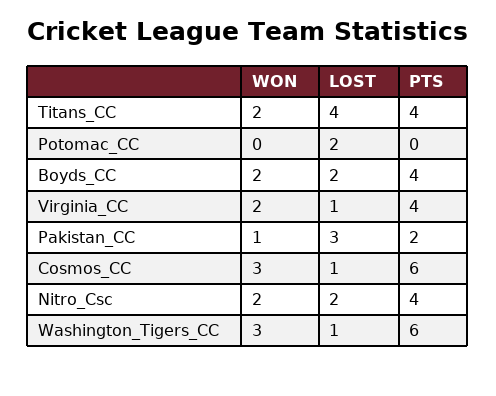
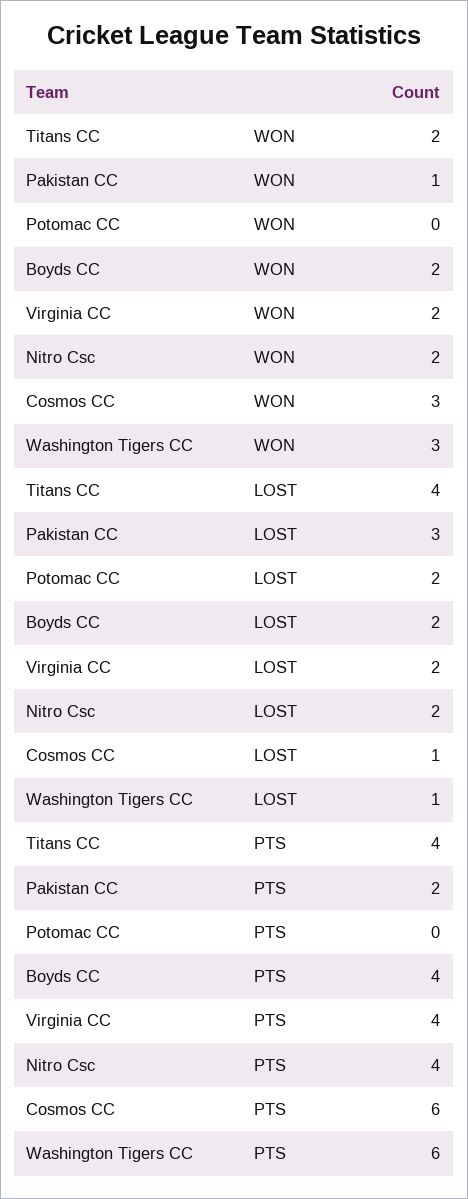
LOST, Virginia_CC: 1 -> 2

